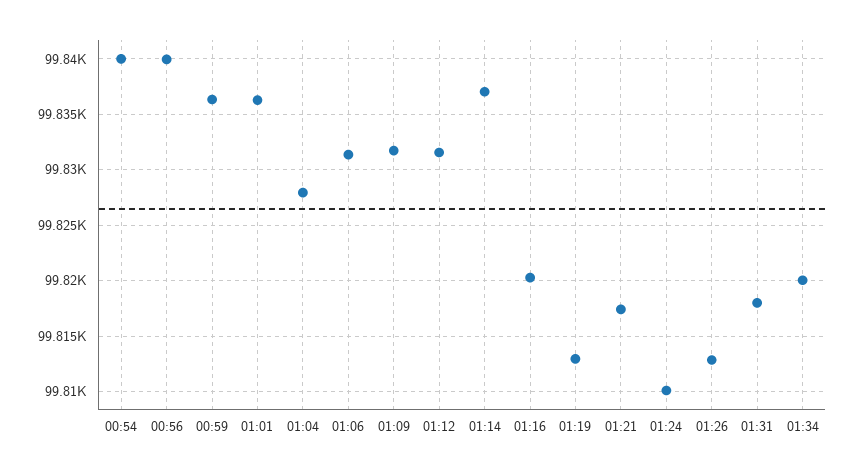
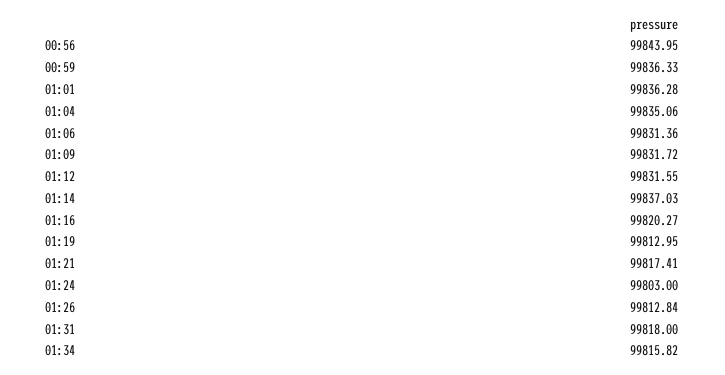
00:54: 99840 -> none
00:56: 99840 -> 99843.95
01:04: 99828 -> 99835.06
01:24: 99810 -> 99803
01:34: 99820 -> 99815.82

